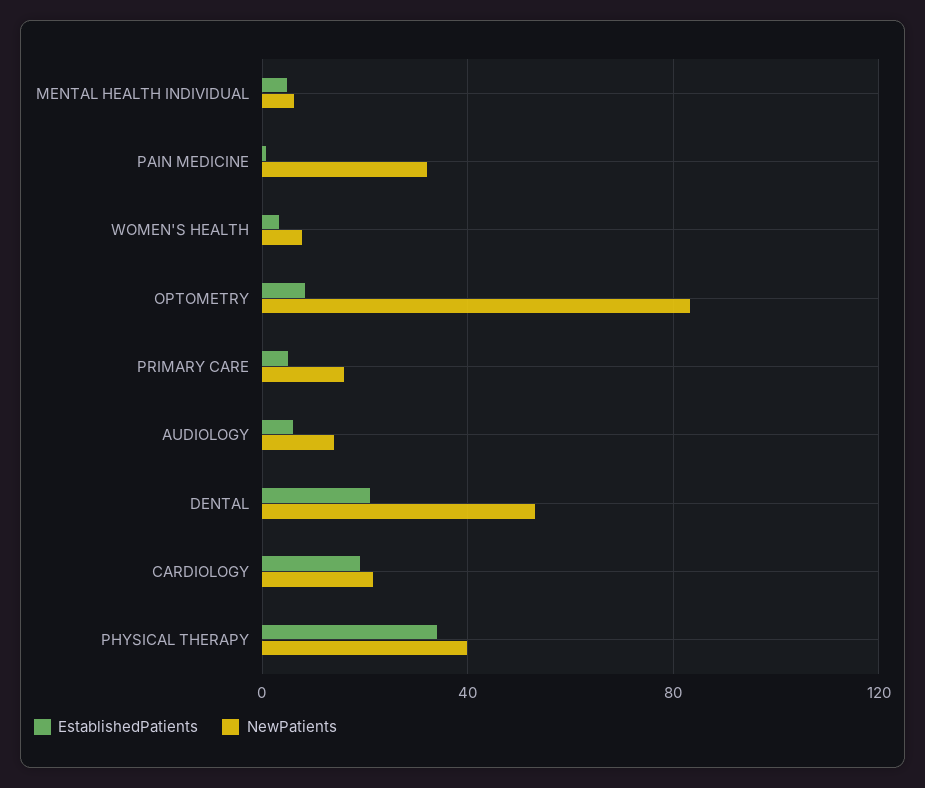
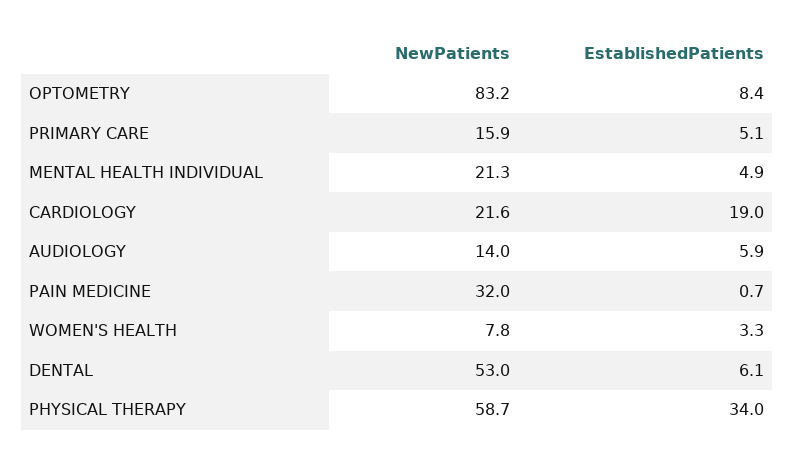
NewPatients, MENTAL HEALTH INDIVIDUAL: 5 -> 21.3
EstablishedPatients, DENTAL: 20 -> 6.1
NewPatients, PHYSICAL THERAPY: 40 -> 58.7

